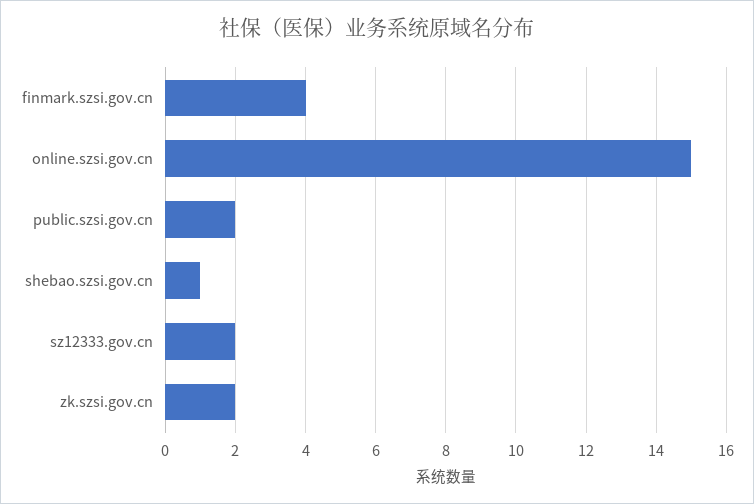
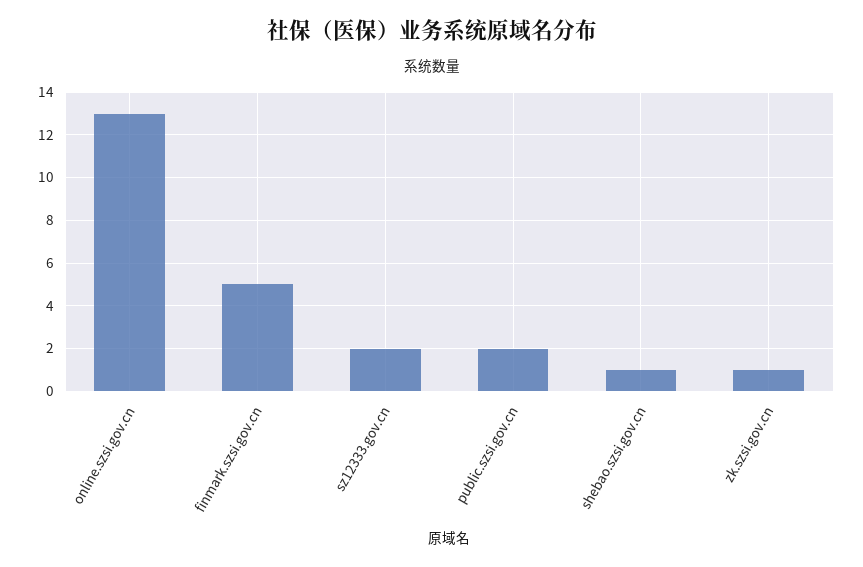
finmark.szsi.gov.cn: 4 -> 5
online.szsi.gov.cn: 15 -> 13
zk.szsi.gov.cn: 2 -> 1

